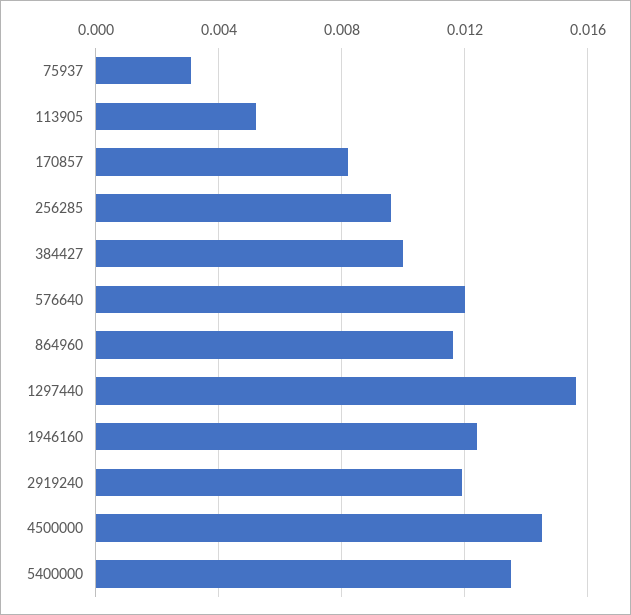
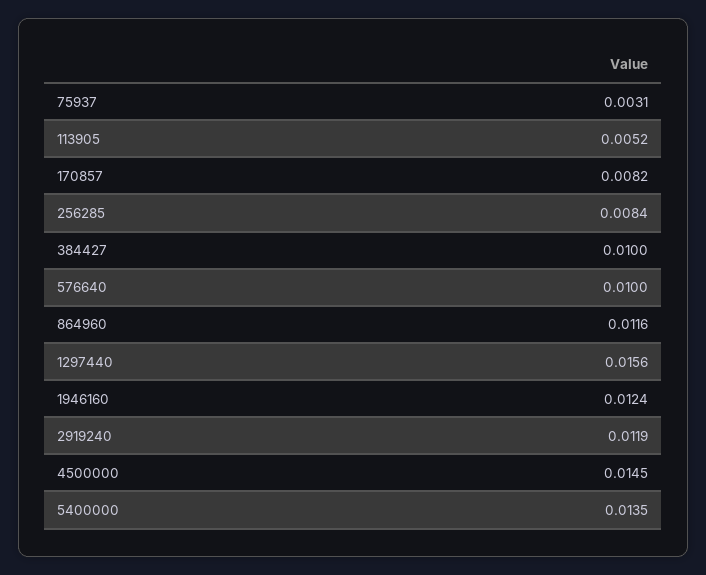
256285: 0.0095 -> 0.0084
576640: 0.012 -> 0.01

